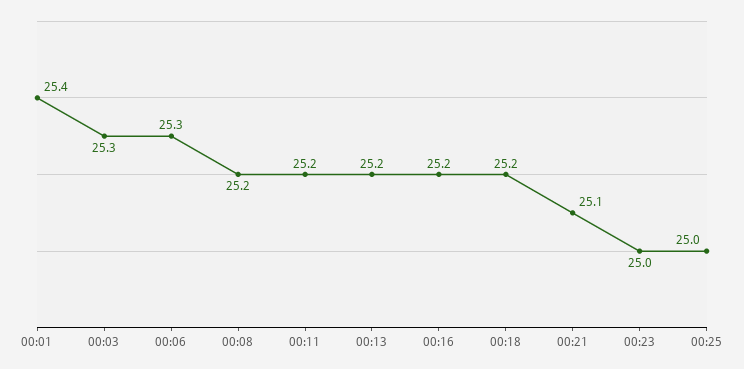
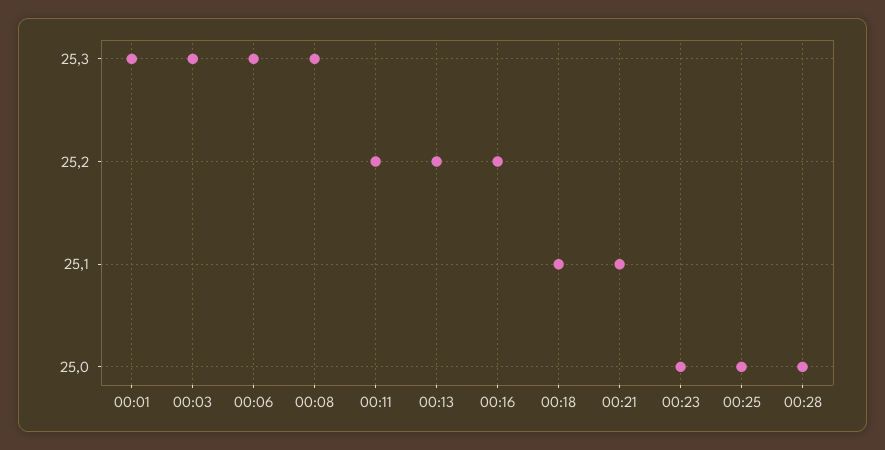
00:01: 25.4 -> 25.3
00:08: 25.2 -> 25.3
00:18: 25.2 -> 25.1
00:28: none -> 25

